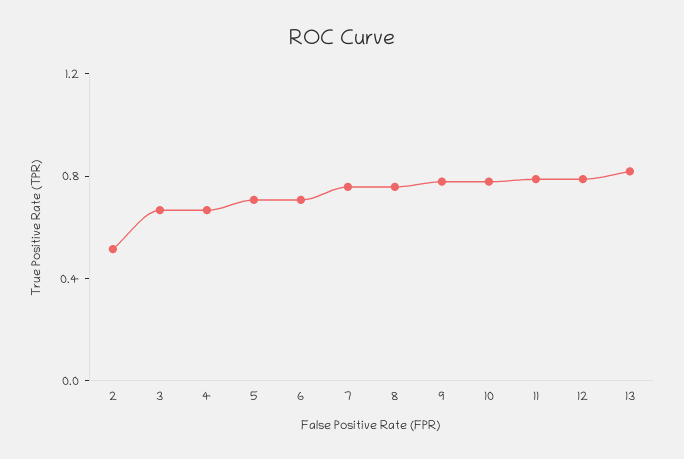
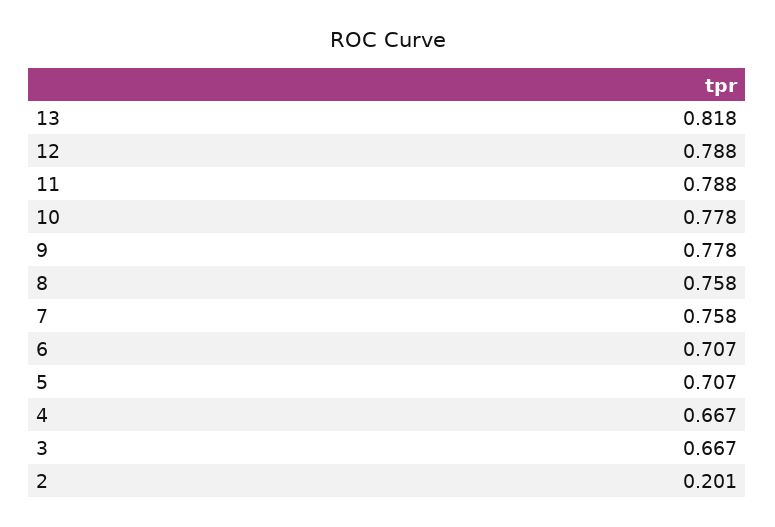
2: 0.5 -> 0.201

